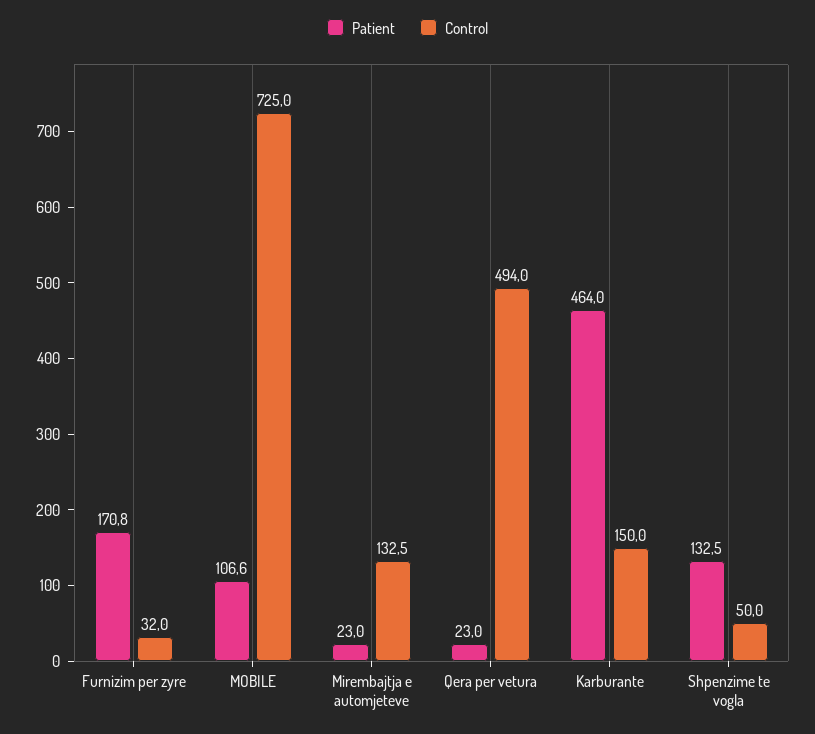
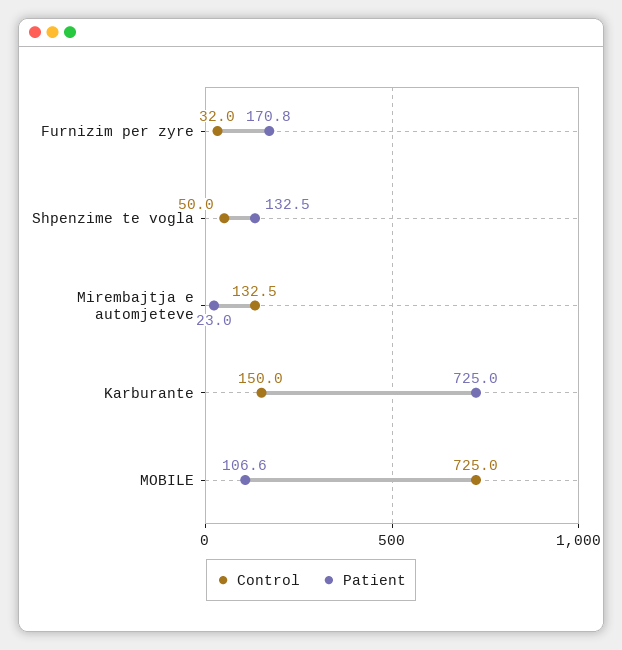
Patient, Qera per vetura: 23 -> none
Control, Qera per vetura: 494 -> none
Patient, Karburante: 464 -> 725

